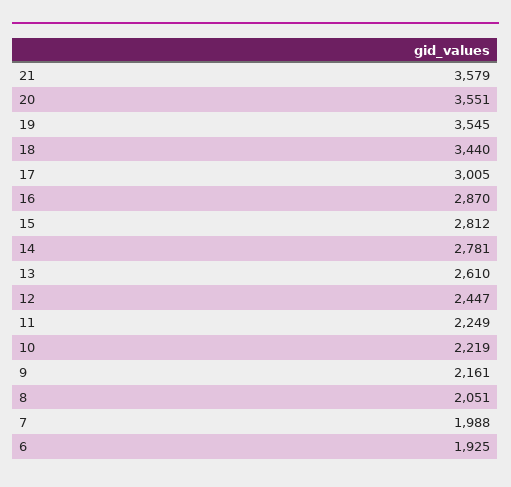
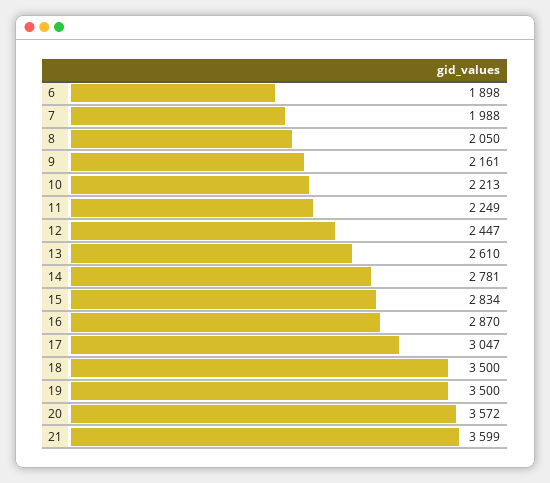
21: 3579 -> 3599
20: 3551 -> 3572
19: 3545 -> 3500
18: 3440 -> 3500
17: 3005 -> 3047
15: 2812 -> 2834
10: 2219 -> 2213
8: 2051 -> 2050
6: 1925 -> 1898

